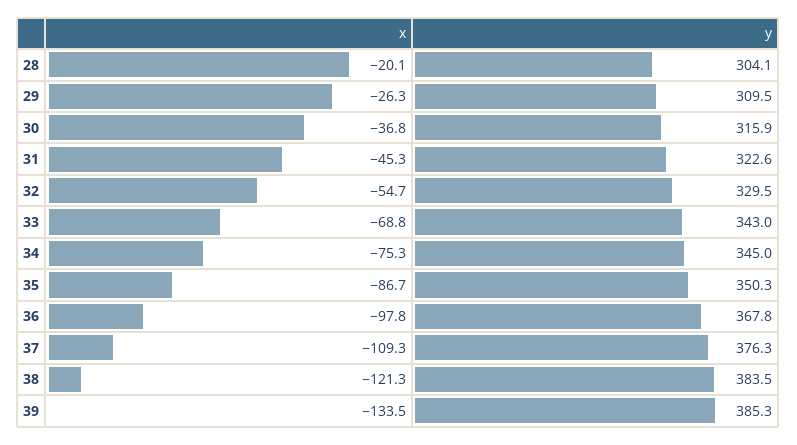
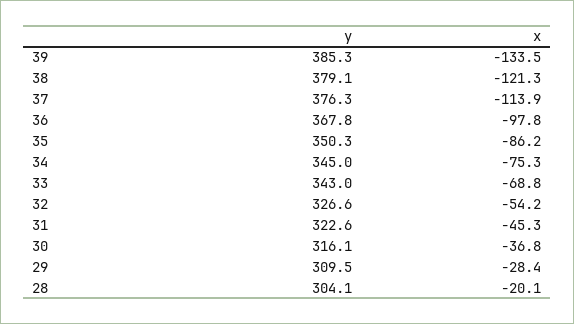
x, 29: -26.3 -> -28.4
y, 30: 315.9 -> 316.1
x, 32: -54.7 -> -54.2
y, 32: 329.5 -> 326.6
x, 35: -86.7 -> -86.2
x, 37: -109.3 -> -113.9
y, 38: 383.5 -> 379.1

